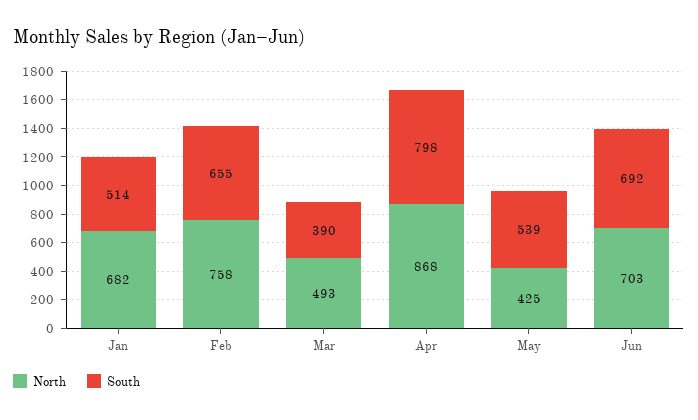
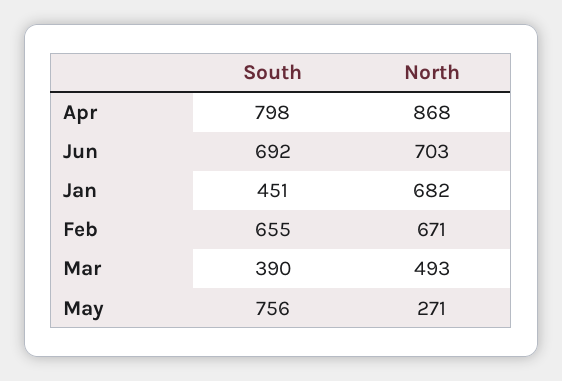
South, Jan: 514 -> 451
North, Feb: 758 -> 671
North, May: 425 -> 271
South, May: 539 -> 756

